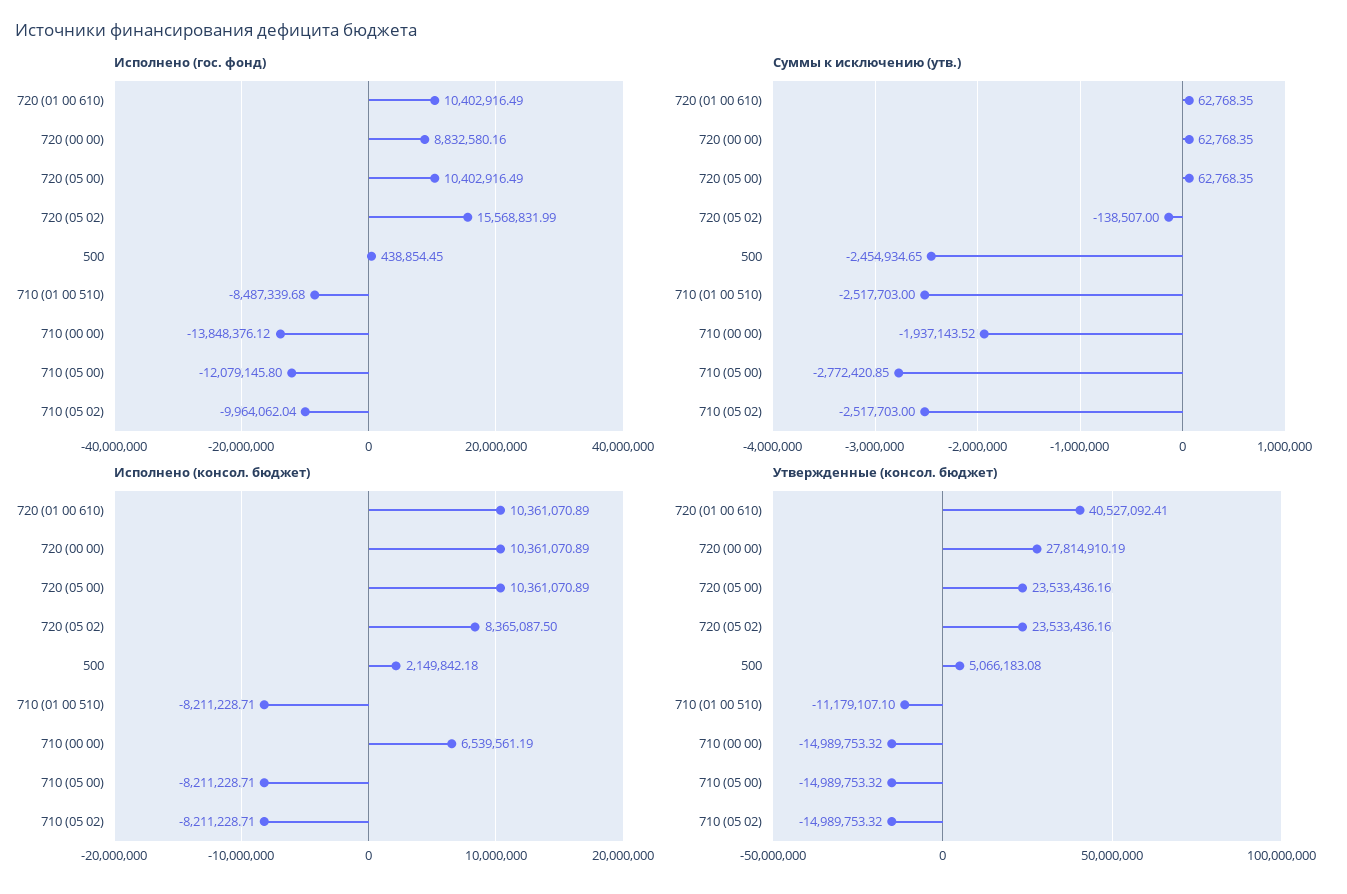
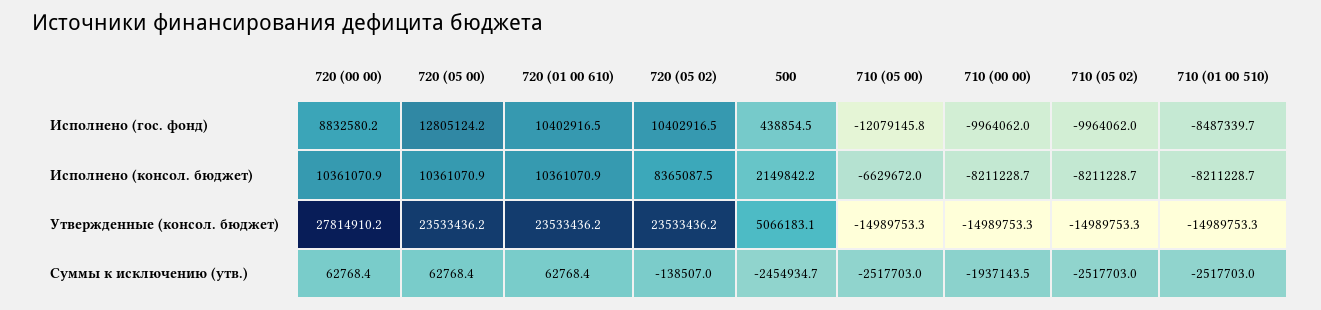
Исполнено (гос. фонд), 720 (05 00): 10402916.49 -> 12805124.2
Исполнено (гос. фонд), 720 (05 02): 15568831.99 -> 10402916.5
Исполнено (гос. фонд), 710 (00 00): -13848376.12 -> -9964062
Суммы к исключению (утв.), 710 (05 00): -2772420.85 -> -2517703
Исполнено (консол. бюджет), 710 (00 00): 6539561.19 -> -8211228.7
Исполнено (консол. бюджет), 710 (05 00): -8211228.71 -> -6629672
Утвержденные (консол. бюджет), 720 (01 00 610): 40527092.41 -> 23533436.2
Утвержденные (консол. бюджет), 710 (01 00 510): -11179107.1 -> -14989753.3

